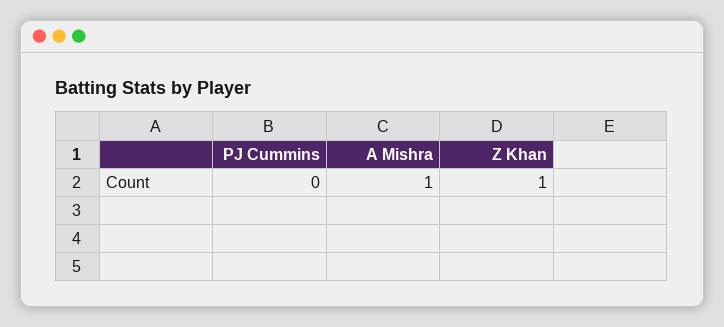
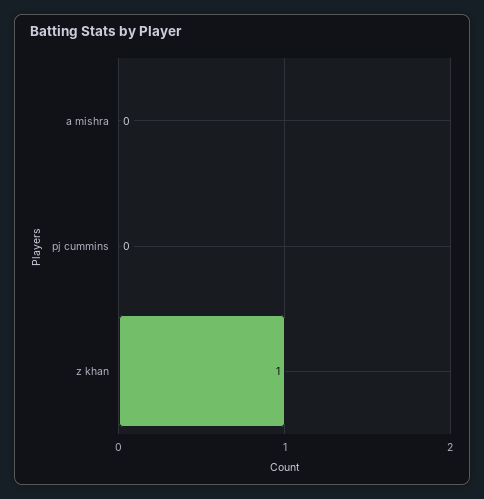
A Mishra: 1 -> 0

